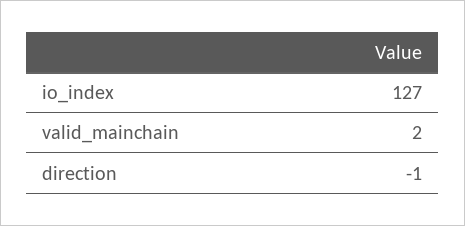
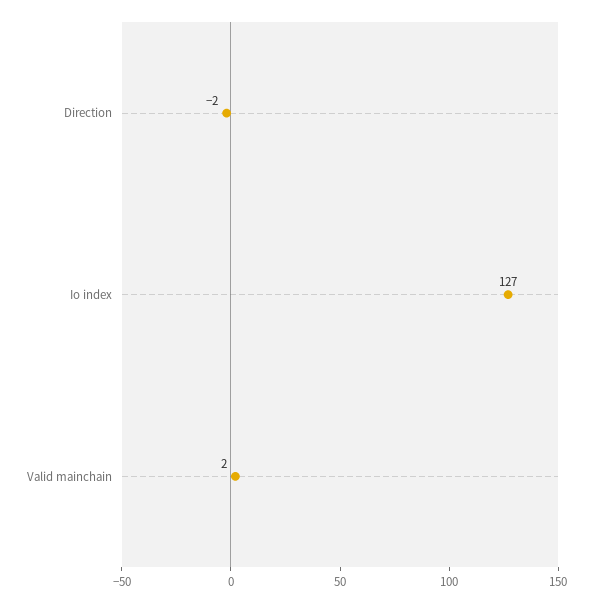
direction: -1 -> -2

